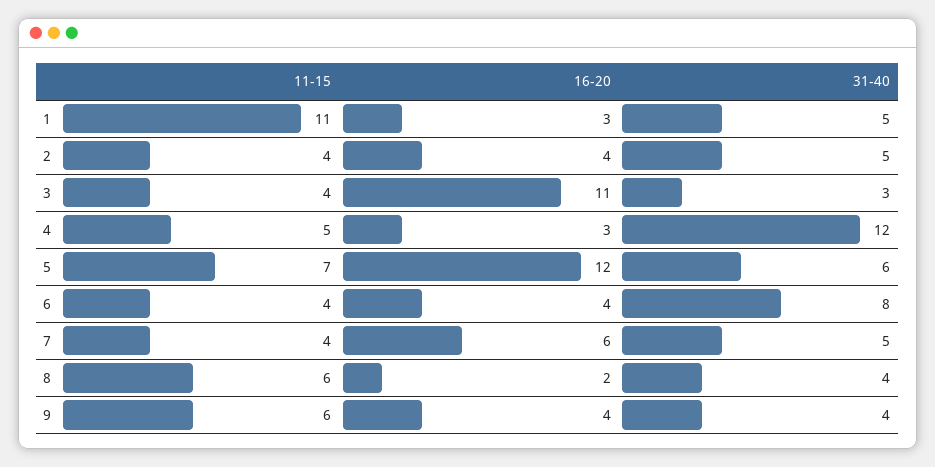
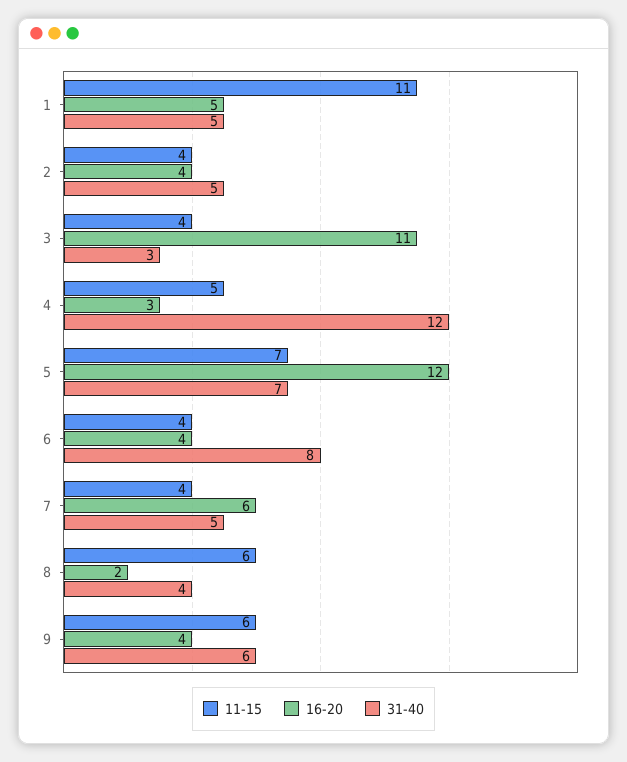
16-20, 1: 3 -> 5
31-40, 5: 6 -> 7
31-40, 9: 4 -> 6

